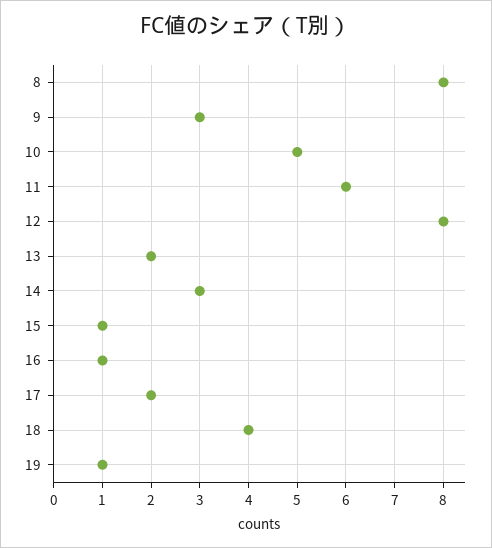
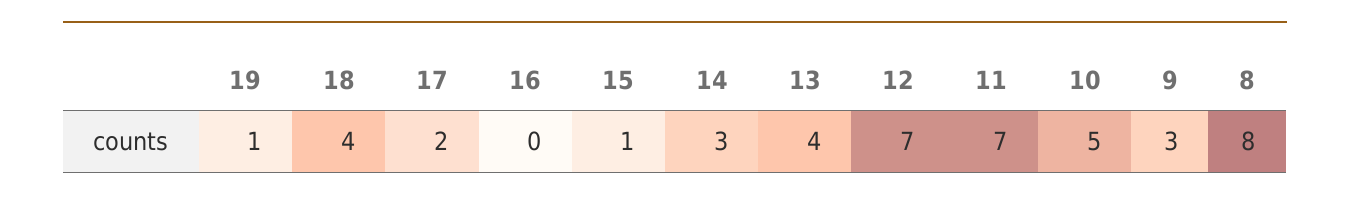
11: 6 -> 7
12: 8 -> 7
13: 2 -> 4
16: 1 -> 0

